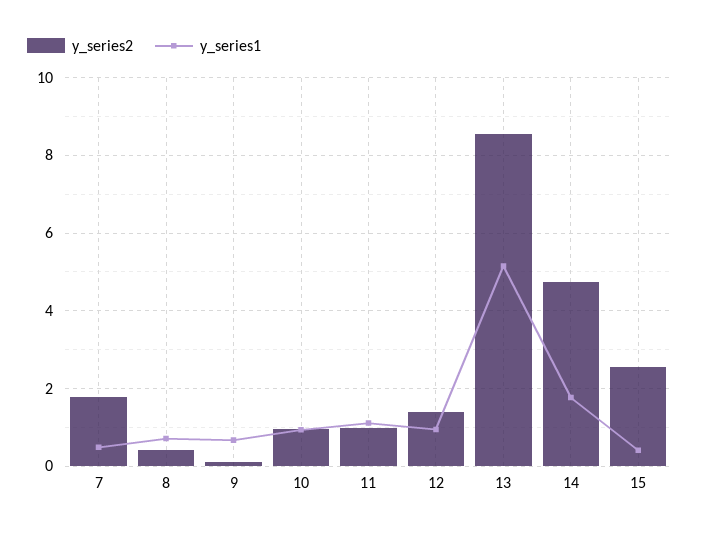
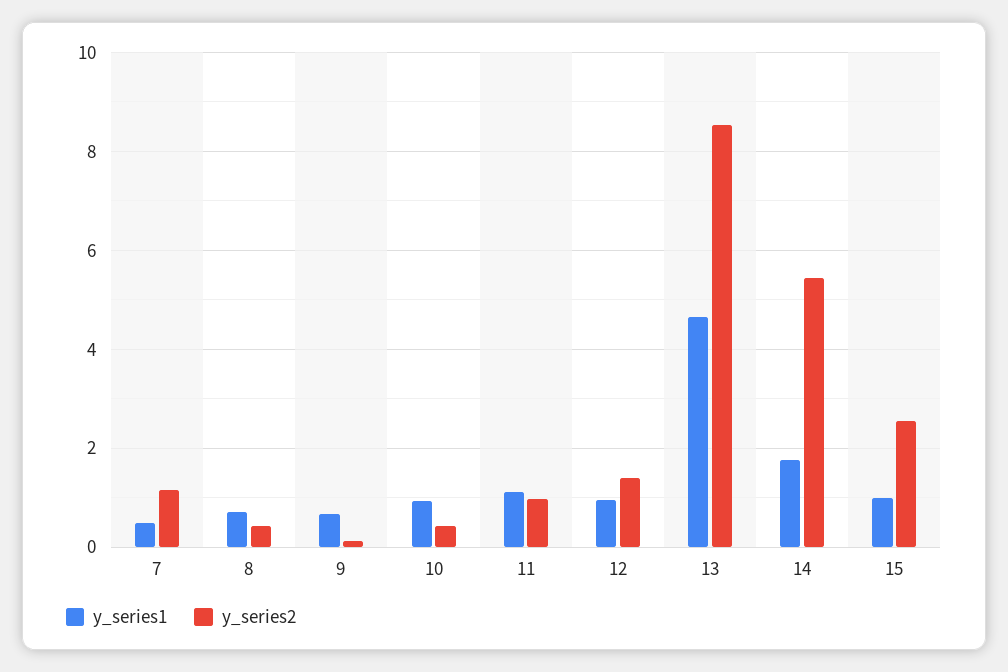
y_series2, 7: 1.8 -> 1.2
y_series2, 10: 1 -> 0.4
y_series1, 13: 5.2 -> 4.6
y_series2, 14: 4.8 -> 5.4
y_series1, 15: 0.4 -> 1

